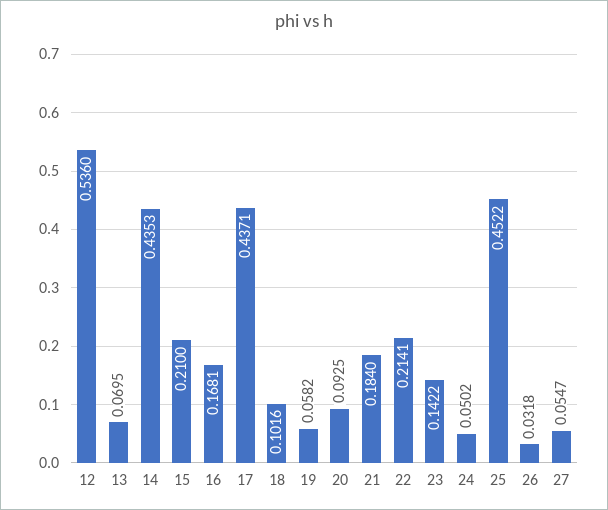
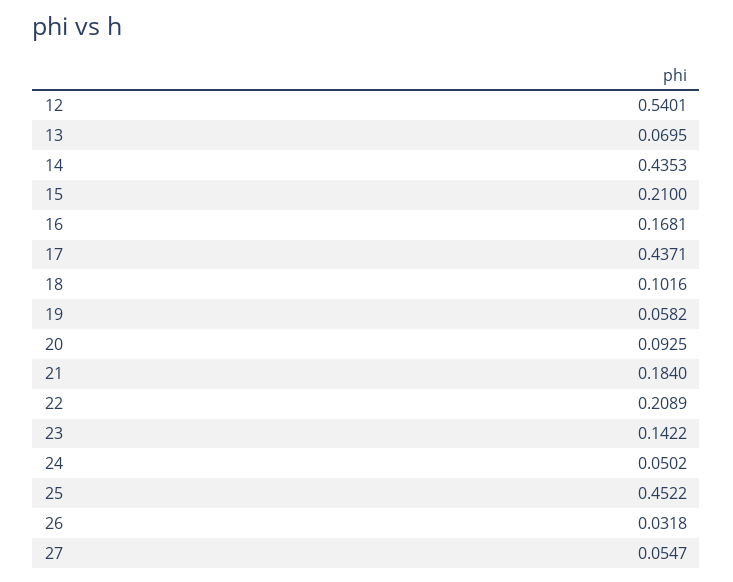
12: 0.536 -> 0.5401
22: 0.2141 -> 0.2089

